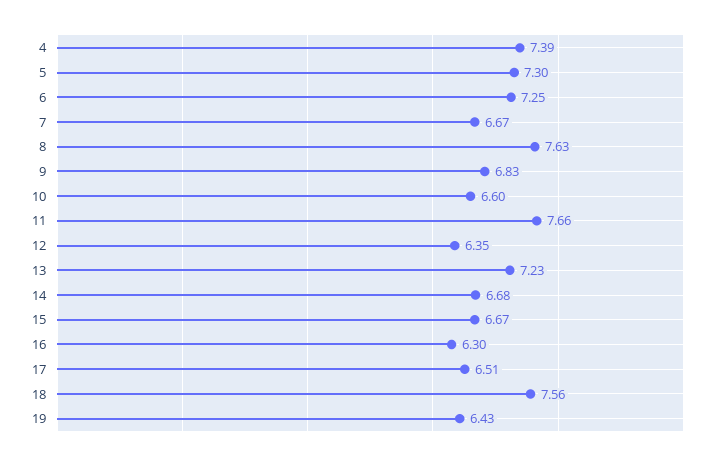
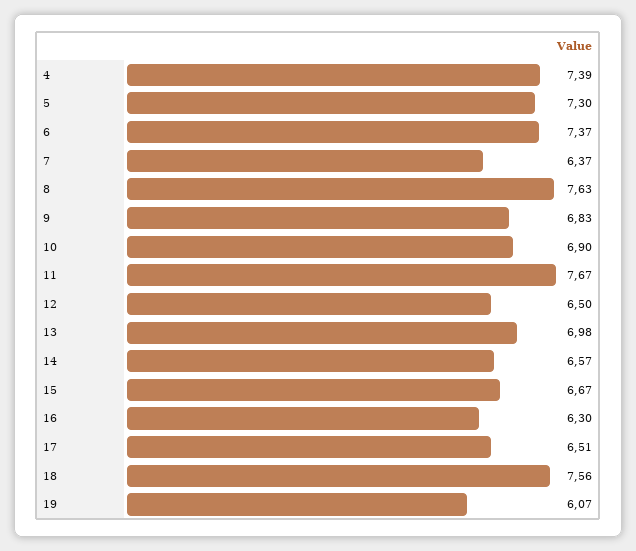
6: 7.25 -> 7.37
7: 6.67 -> 6.37
10: 6.6 -> 6.9
11: 7.66 -> 7.67
12: 6.35 -> 6.5
13: 7.23 -> 6.98
14: 6.68 -> 6.57
19: 6.43 -> 6.07

